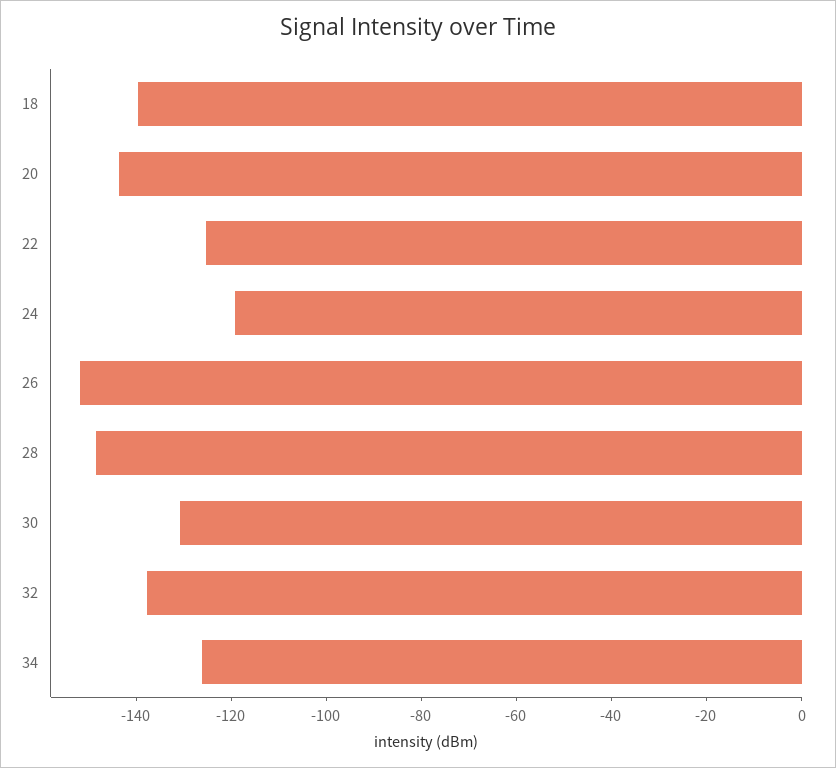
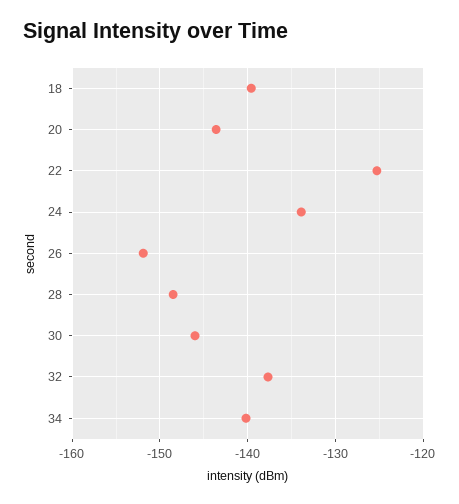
24: -120 -> -134
30: -130 -> -146
34: -125 -> -140

